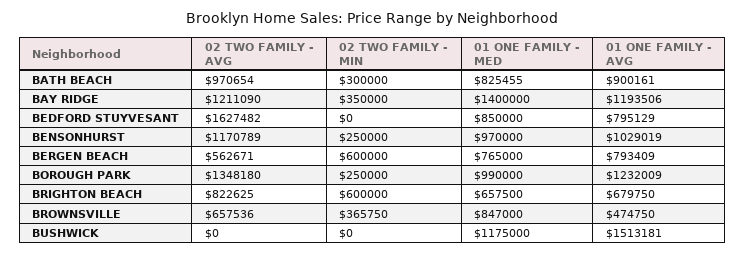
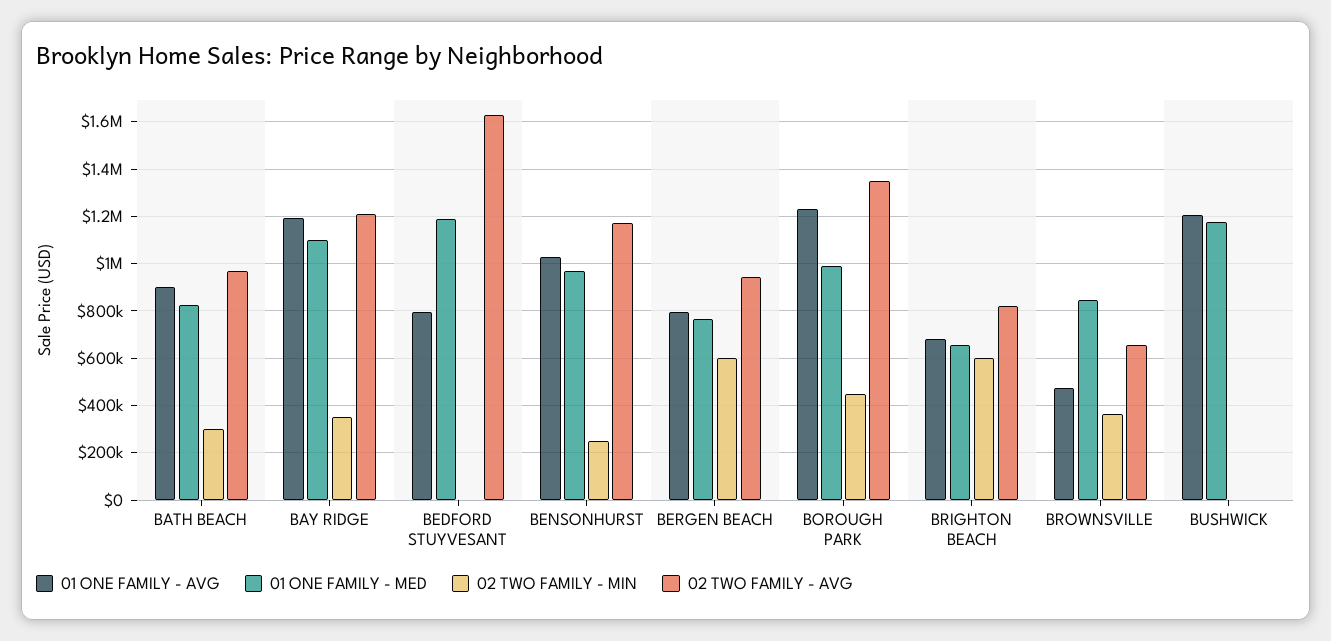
01 ONE FAMILY - MED, BAY RIDGE: 1400000 -> 1100000
01 ONE FAMILY - MED, BEDFORD STUYVESANT: 850000 -> 1200000
02 TWO FAMILY - AVG, BERGEN BEACH: 562671 -> 950000
02 TWO FAMILY - MIN, BOROUGH PARK: 250000 -> 450000
01 ONE FAMILY - AVG, BUSHWICK: 1513181 -> 1200000

